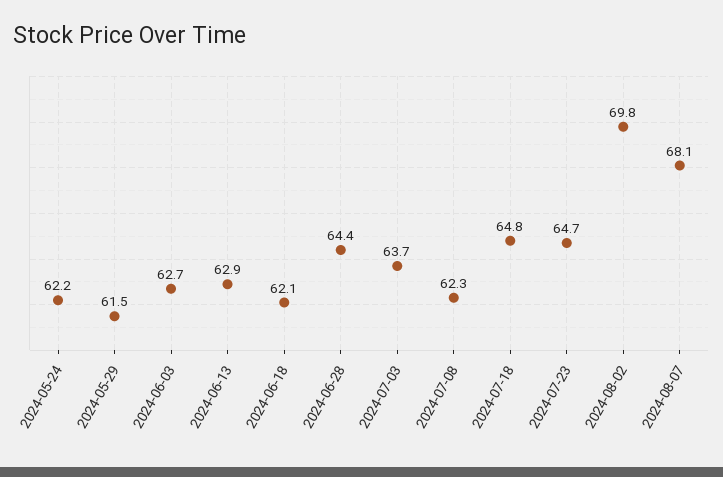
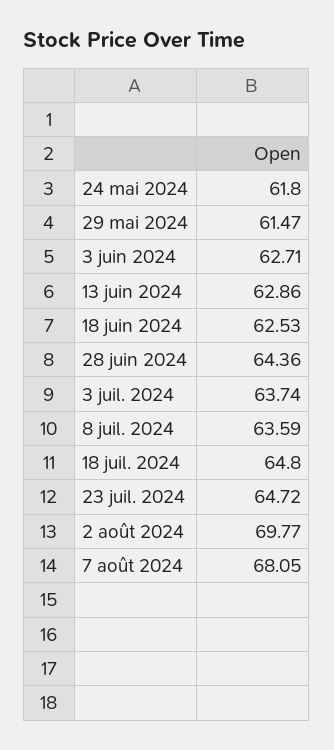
2024-05-24: 62.2 -> 61.8
2024-06-18: 62.1 -> 62.53
2024-07-08: 62.3 -> 63.59

